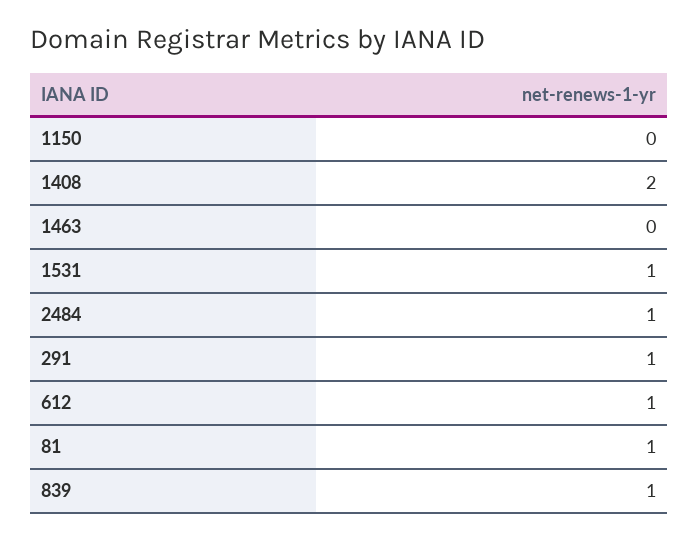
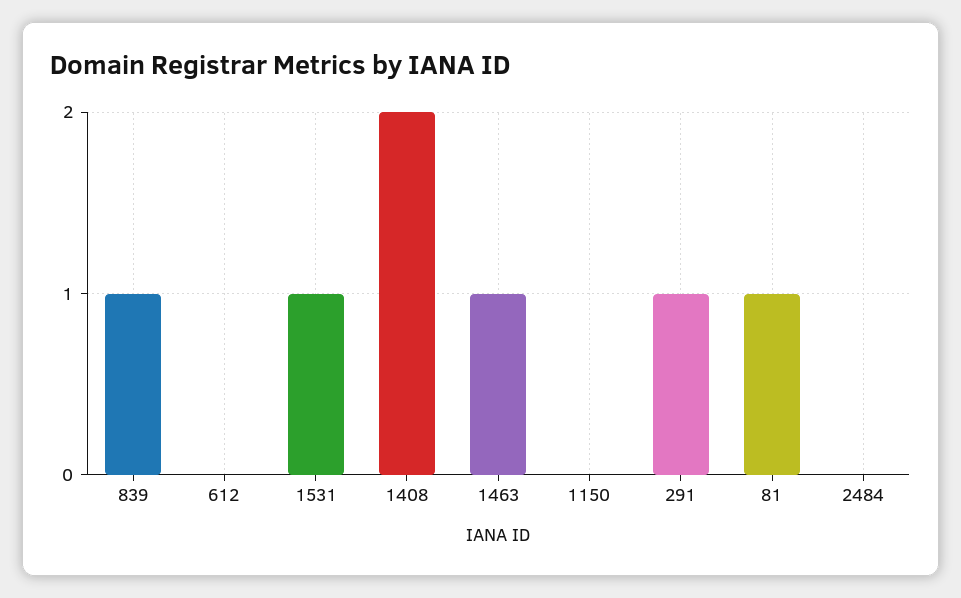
1463: 0 -> 1
2484: 1 -> 0
612: 1 -> 0

